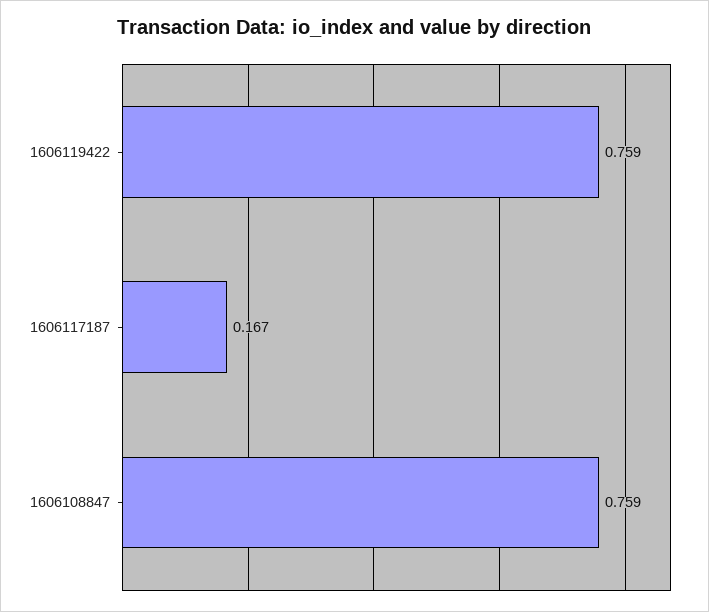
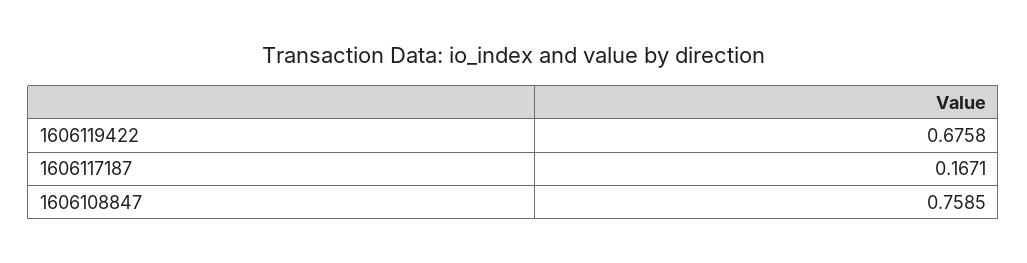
1606119422: 0.759 -> 0.6758

